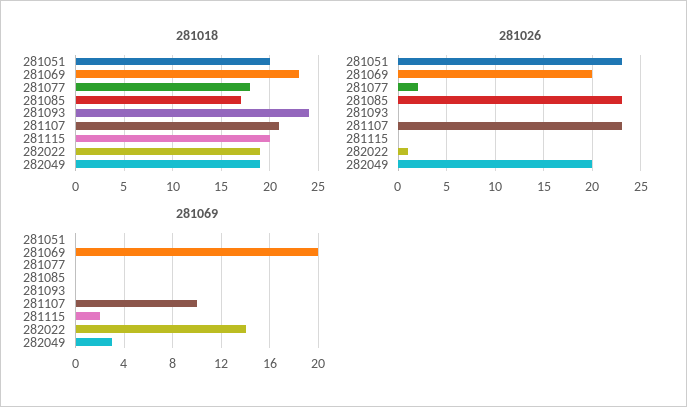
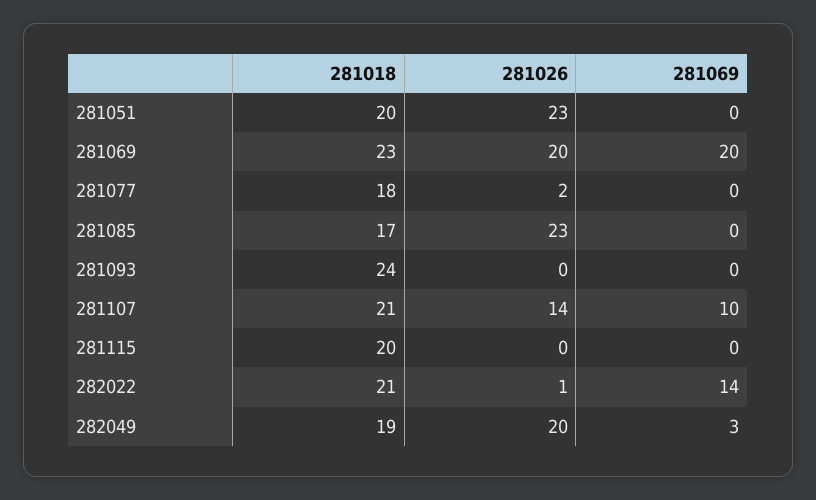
281018, 282022: 19 -> 21
281026, 281107: 23 -> 14
281069, 281115: 2 -> 0

